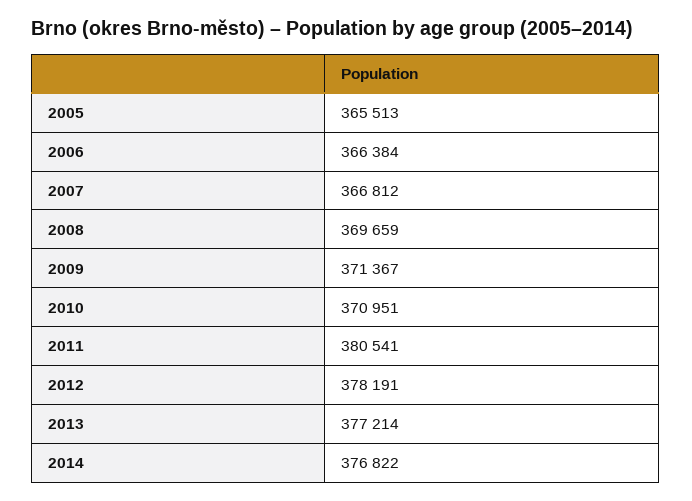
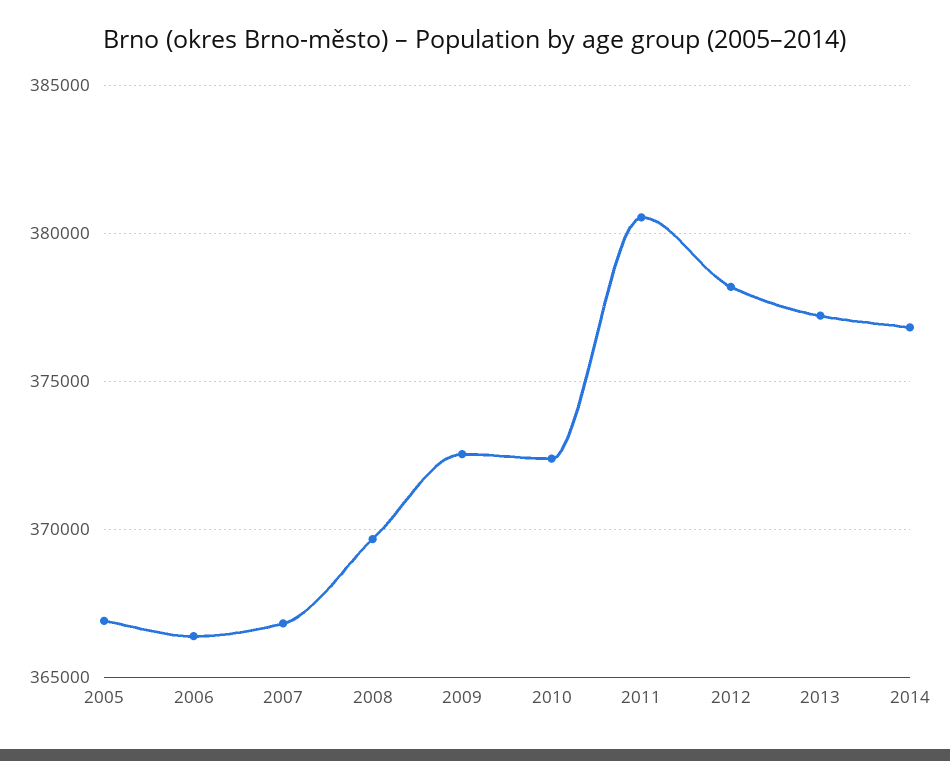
2005: 365513 -> 367000
2009: 371367 -> 372500
2010: 370951 -> 372500

